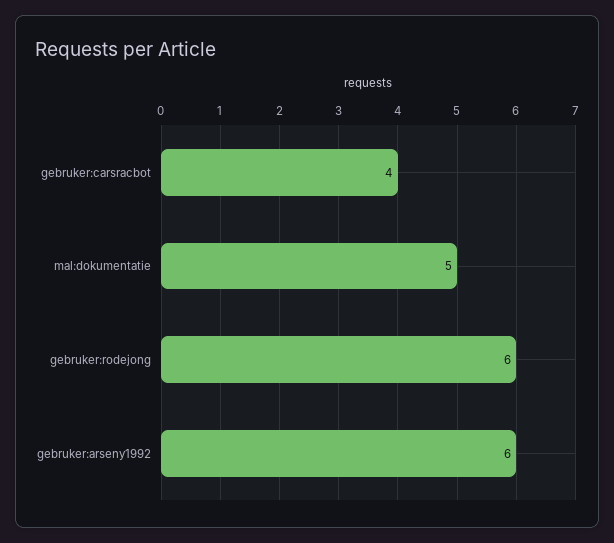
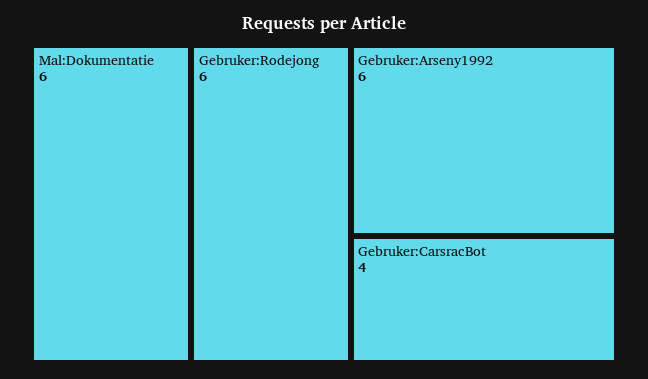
mal:dokumentatie: 5 -> 6

